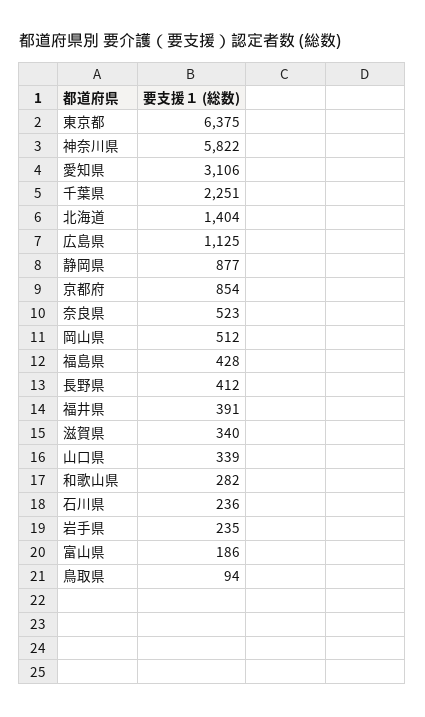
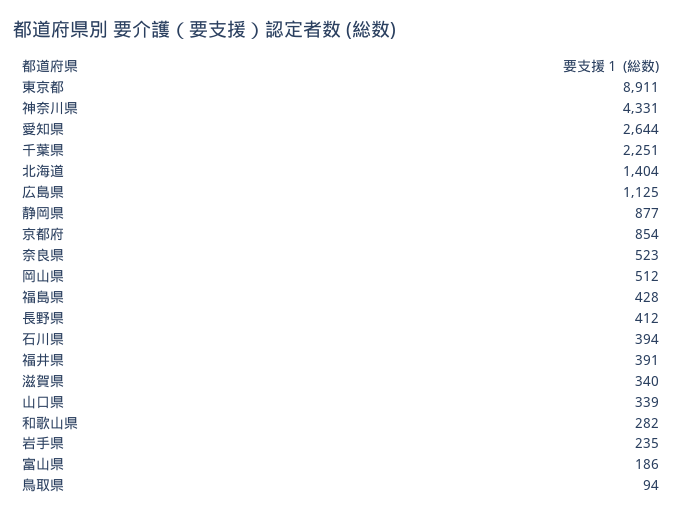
東京都: 6375 -> 8911
神奈川県: 5822 -> 4331
愛知県: 3106 -> 2644
石川県: 236 -> 394

